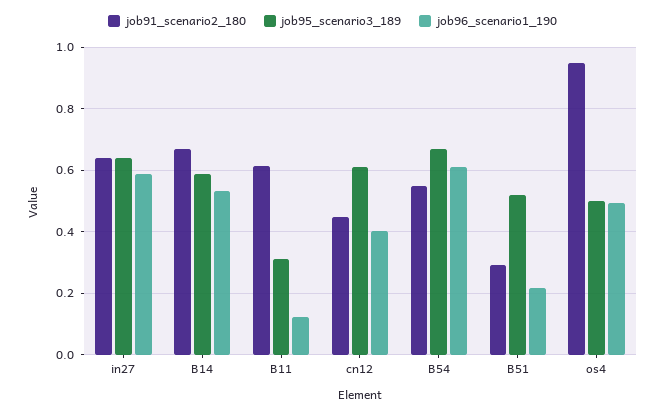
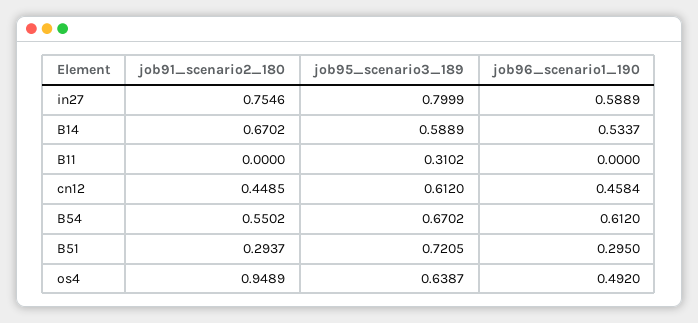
job91_scenario2_180, in27: 0.64 -> 0.7546
job95_scenario3_189, in27: 0.64 -> 0.7999
job91_scenario2_180, B11: 0.62 -> 0
job96_scenario1_190, B11: 0.12 -> 0
job96_scenario1_190, cn12: 0.4 -> 0.4584
job95_scenario3_189, B51: 0.52 -> 0.7205
job96_scenario1_190, B51: 0.22 -> 0.295
job95_scenario3_189, os4: 0.5 -> 0.6387

